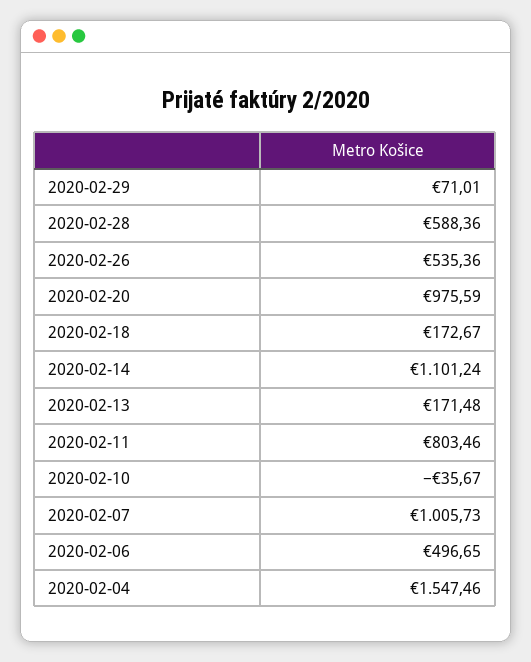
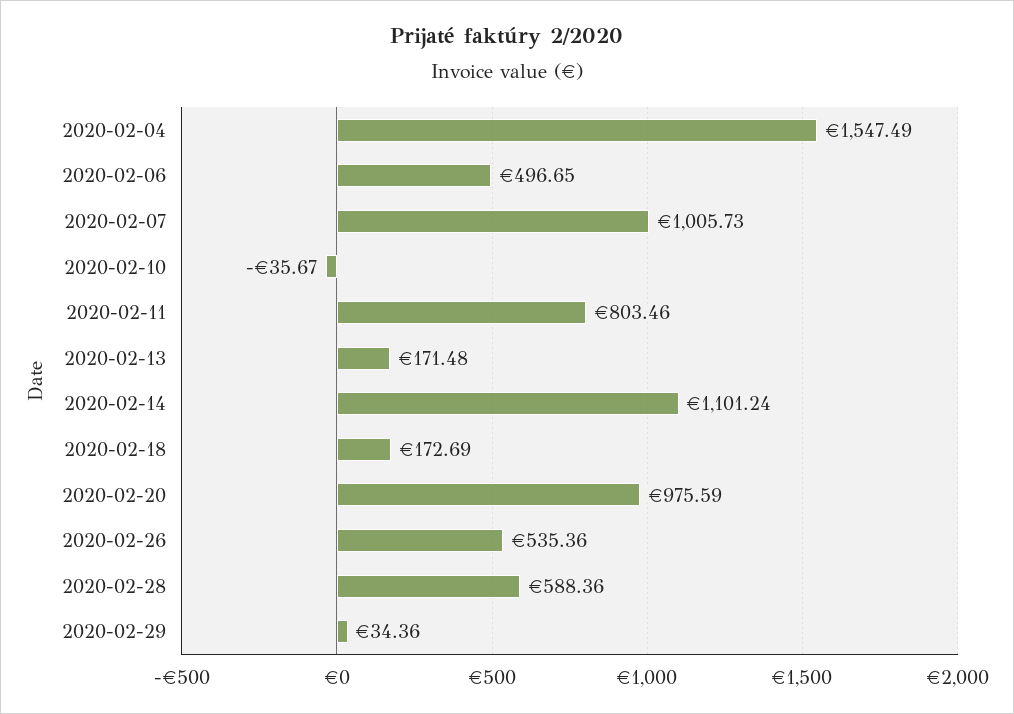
2020-02-29: 71.01 -> 34.36
2020-02-18: 172.67 -> 172.69
2020-02-04: 1547.46 -> 1547.49

